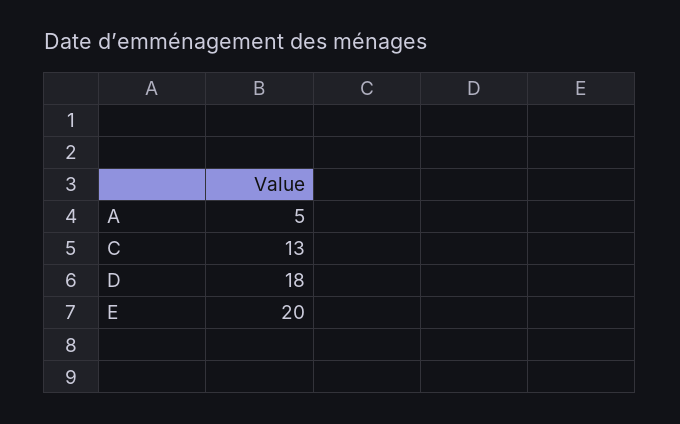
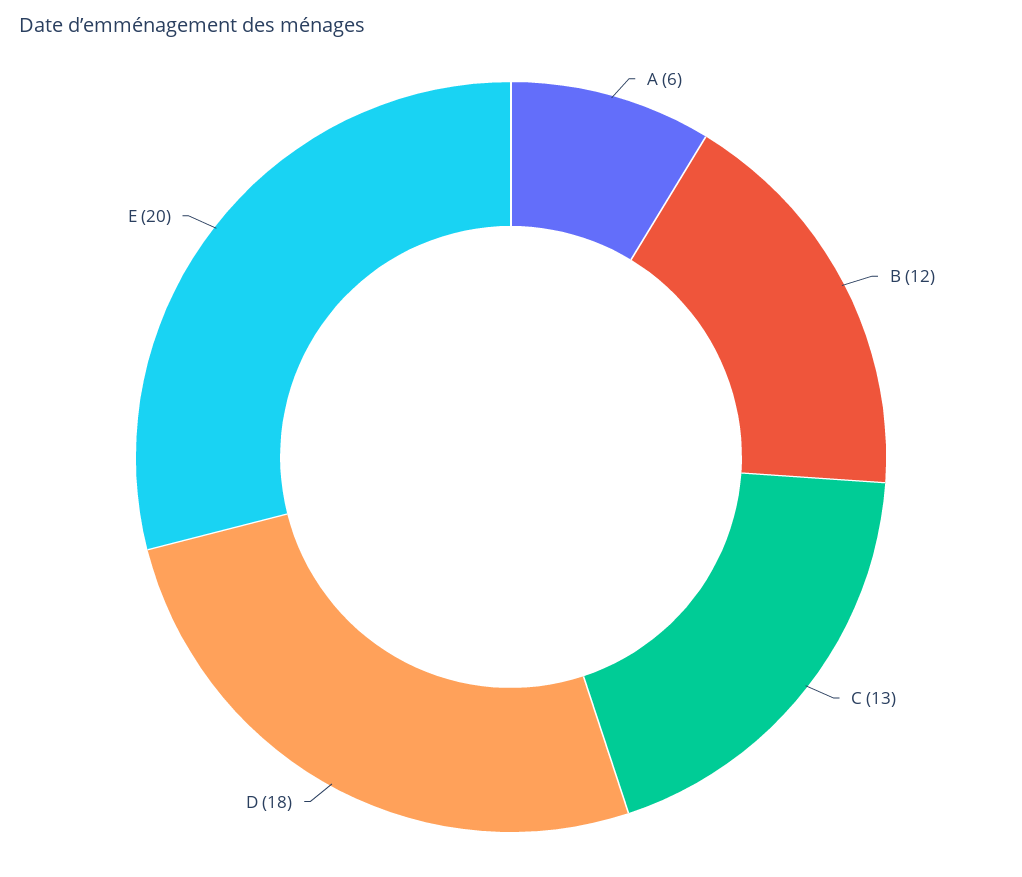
A: 5 -> 6
B: none -> 12

